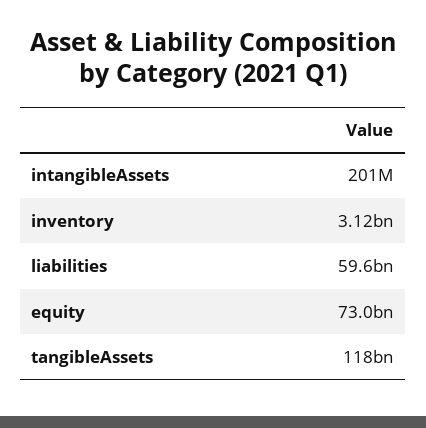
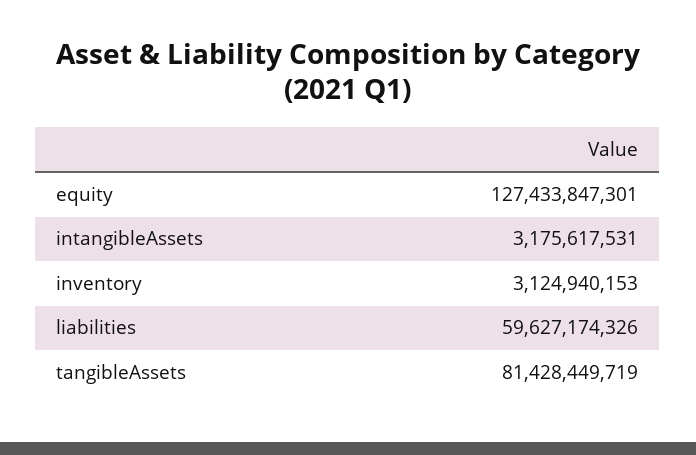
intangibleAssets: 201000000 -> 3175617531
equity: 73000000000 -> 127433847301
tangibleAssets: 118000000000 -> 81428449719

